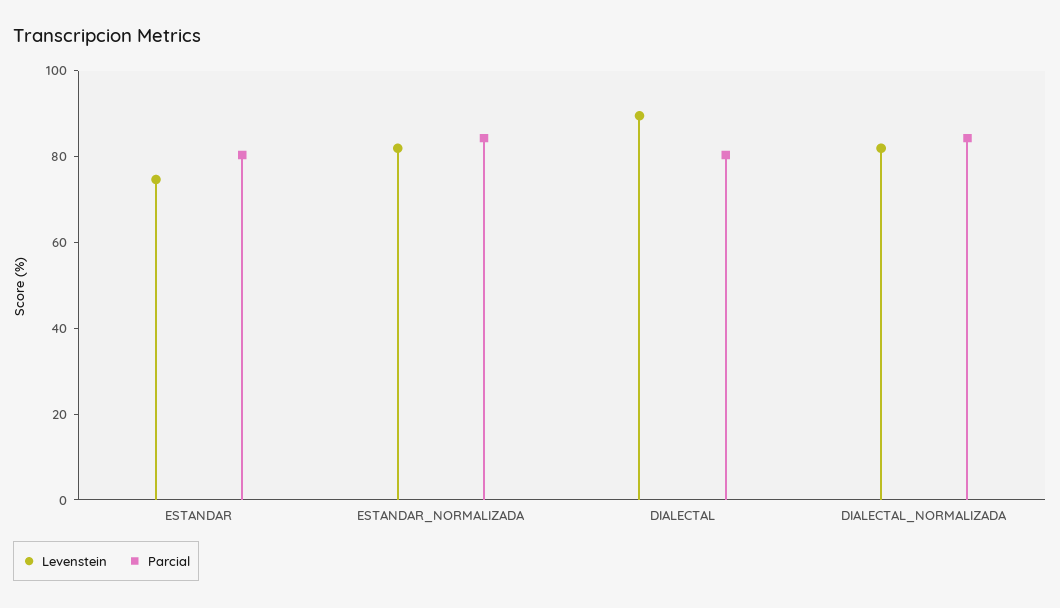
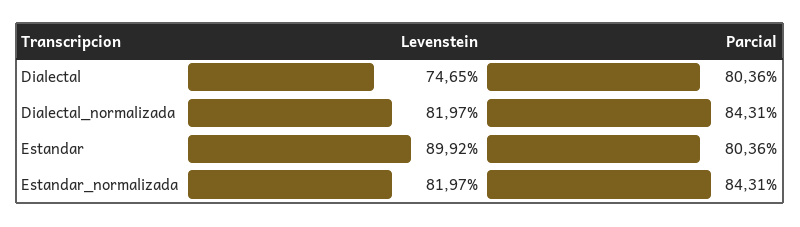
Levenstein, ESTANDAR: 75 -> 89.92
Levenstein, DIALECTAL: 90 -> 74.65

